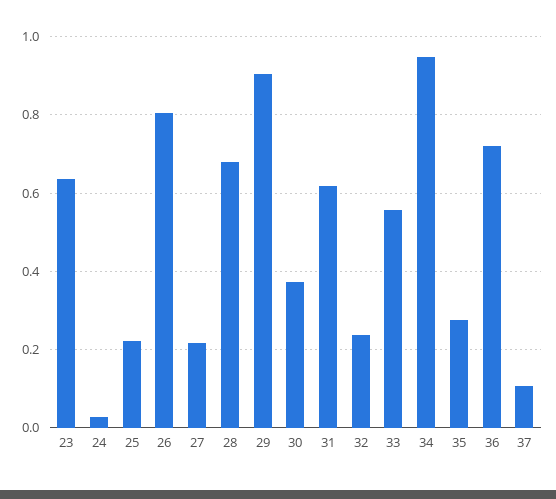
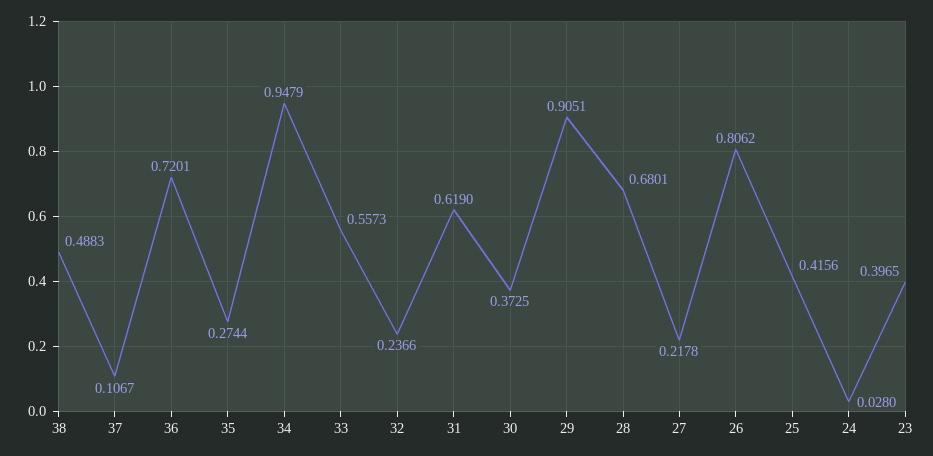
23: 0.64 -> 0.3965
25: 0.22 -> 0.4156
38: none -> 0.4883

